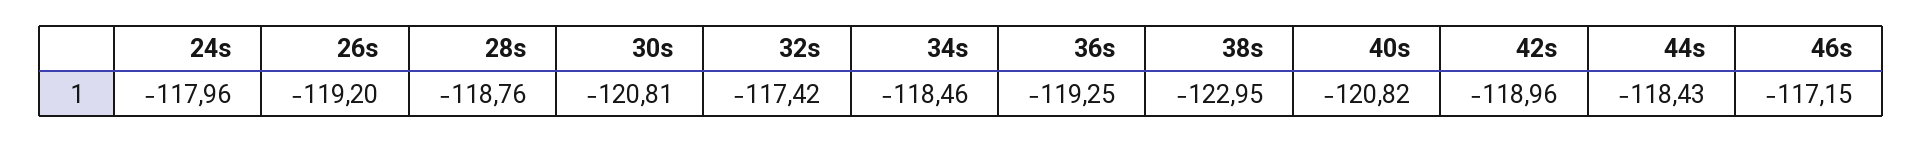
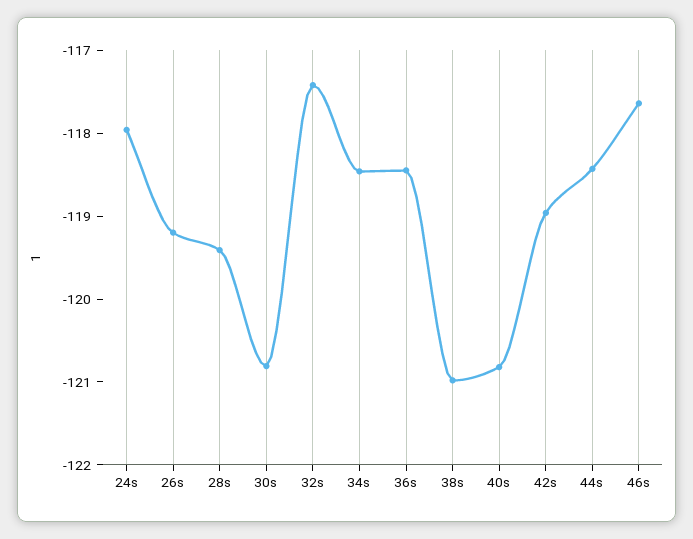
28s: -118.76 -> -119.4
36s: -119.25 -> -118.4
38s: -122.95 -> -121
46s: -117.15 -> -117.6

